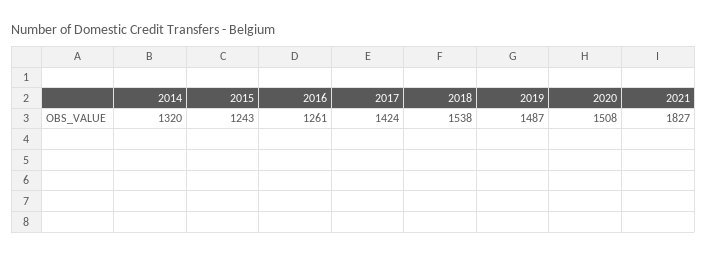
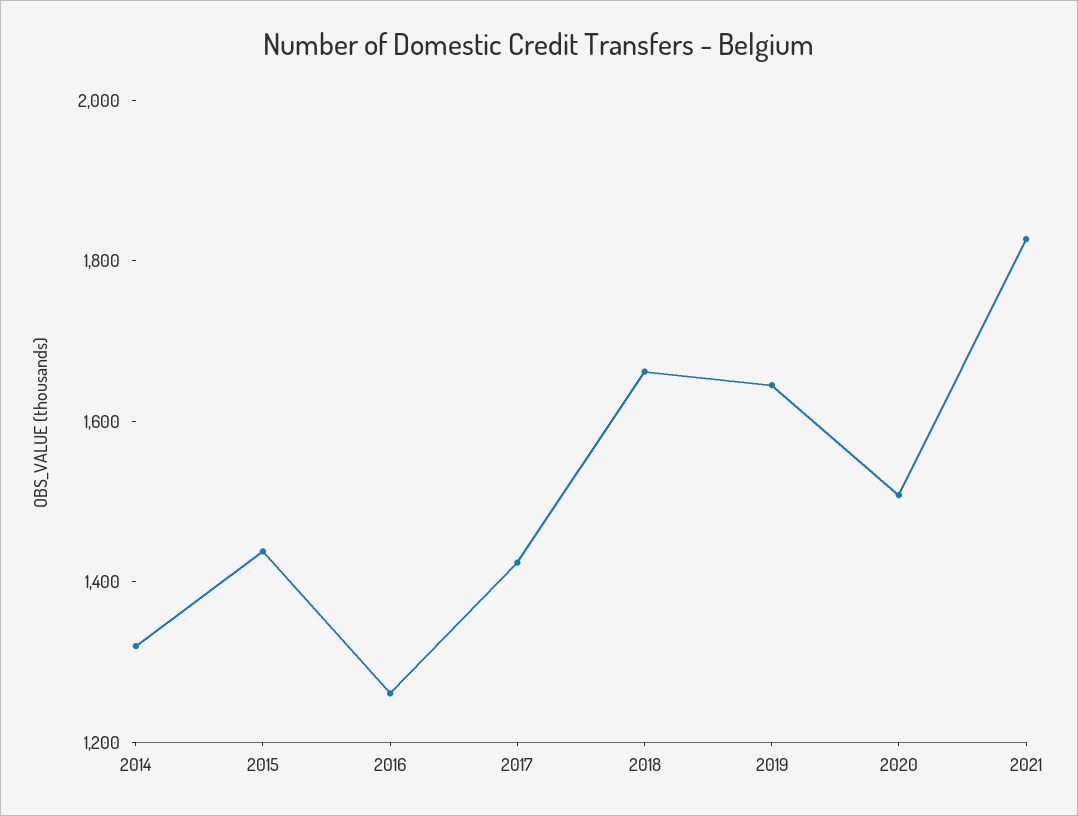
2015: 1243 -> 1450
2018: 1538 -> 1650
2019: 1487 -> 1650

